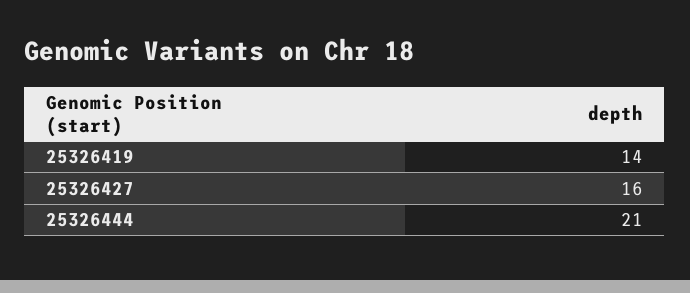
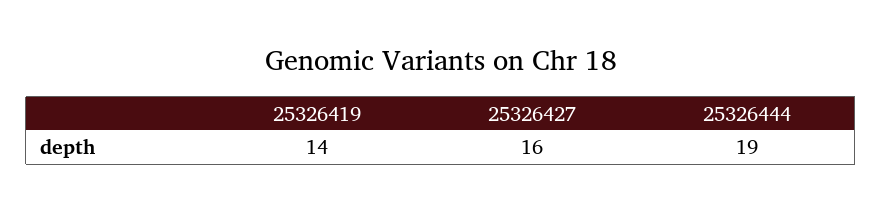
25326444: 21 -> 19

